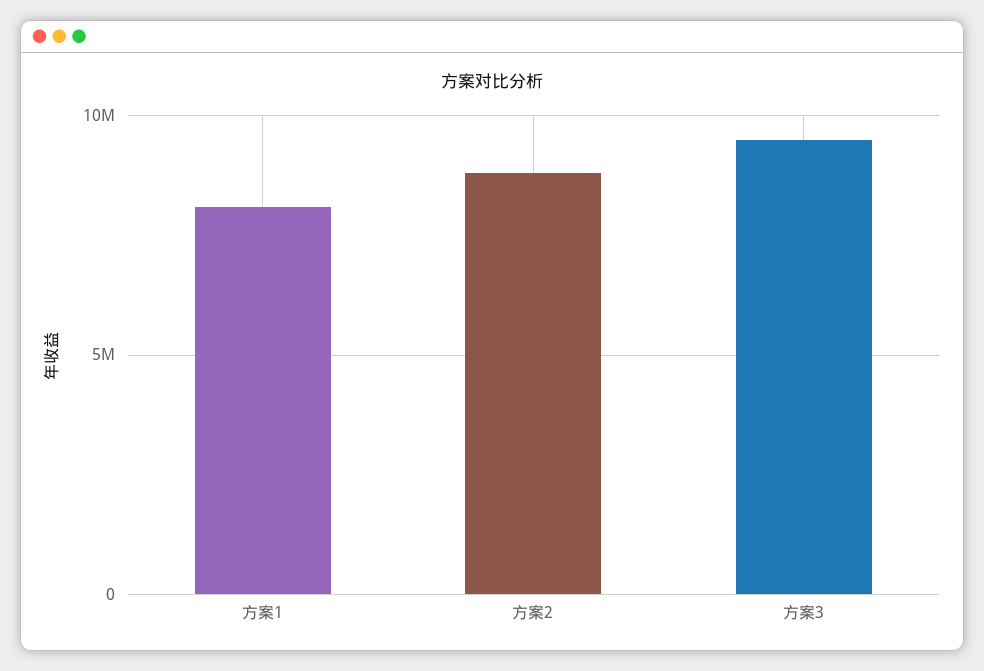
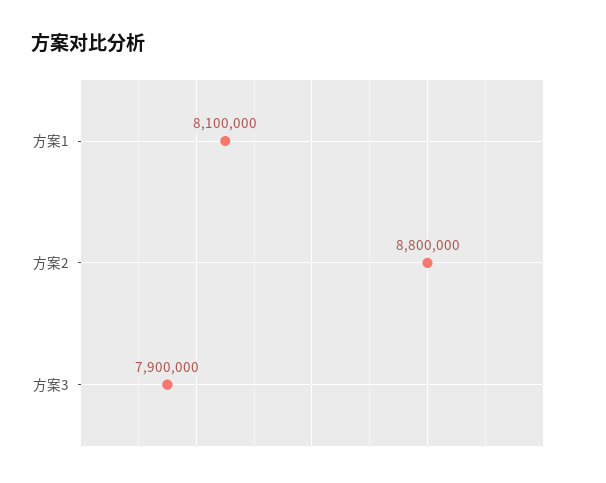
方案3: 9500000 -> 7900000

